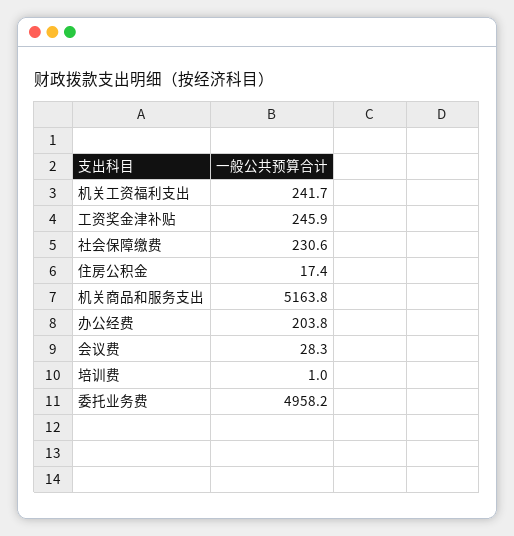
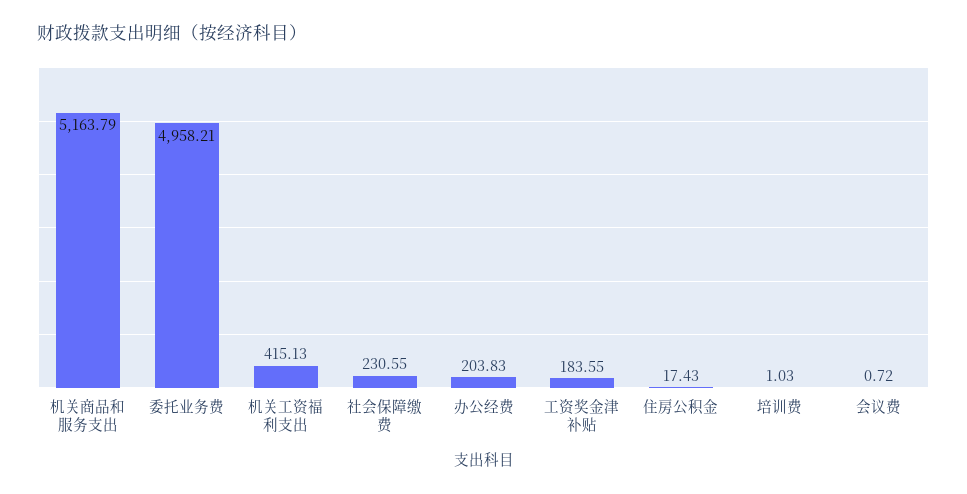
机关工资福利支出: 241.7 -> 415.13
工资奖金津补贴: 245.9 -> 183.55
会议费: 28.3 -> 0.72

